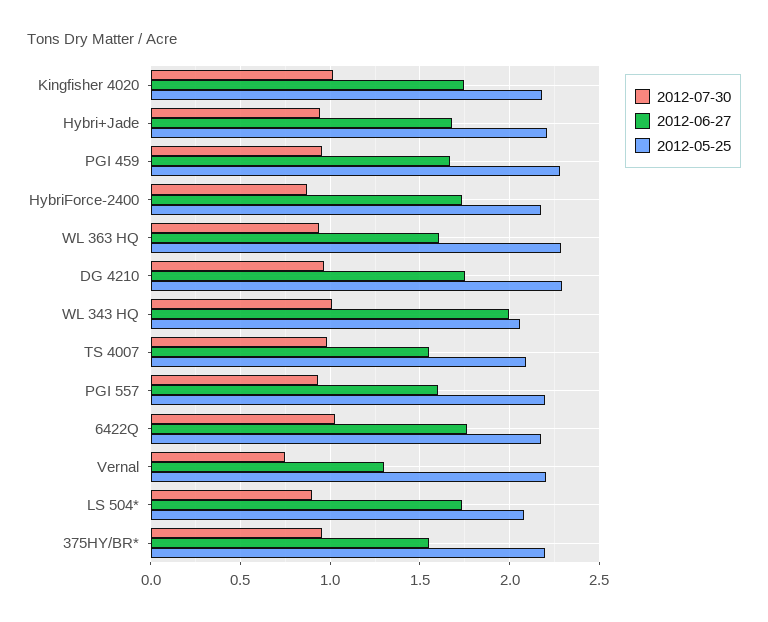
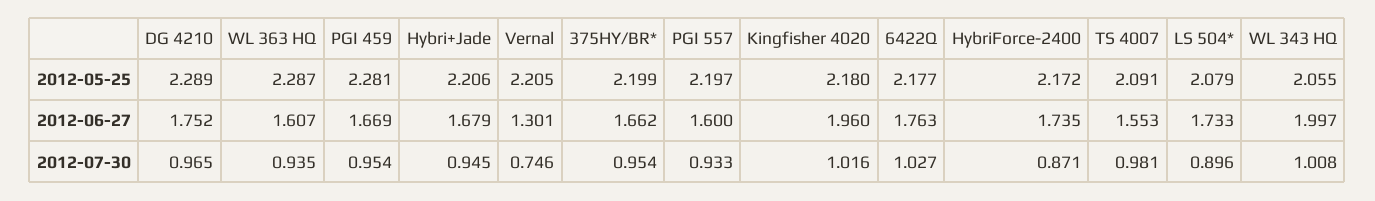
2012-06-27, Kingfisher 4020: 1.75 -> 1.96
2012-06-27, 375HY/BR*: 1.55 -> 1.662

